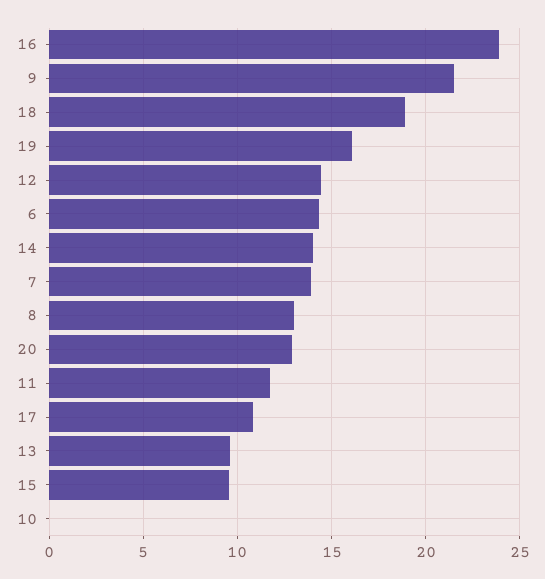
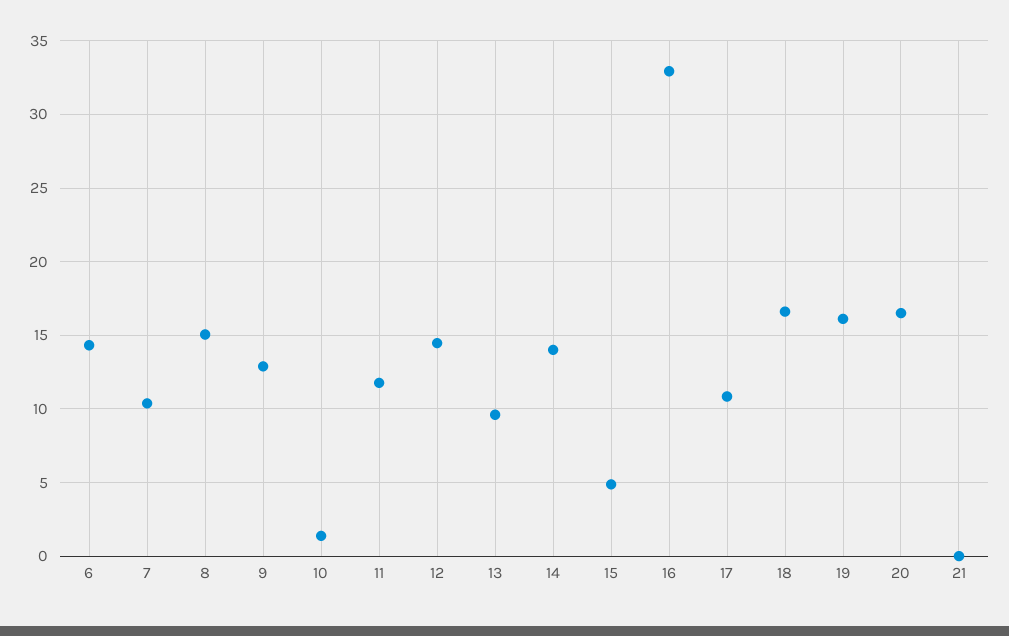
16: 24 -> 33
9: 21.5 -> 13
18: 19 -> 16.5
7: 14 -> 10.5
8: 13 -> 15
20: 13 -> 16.5
15: 9.5 -> 5
10: 0 -> 1.5
21: none -> 0

